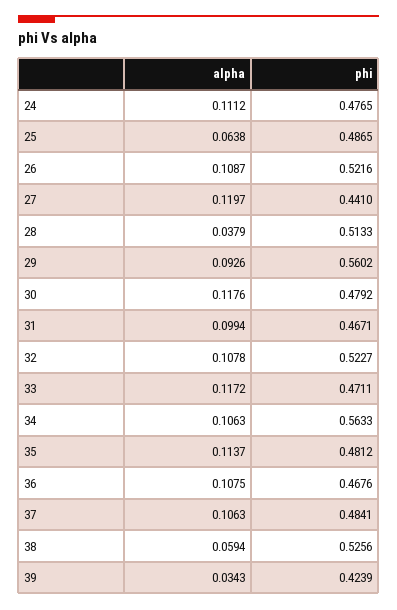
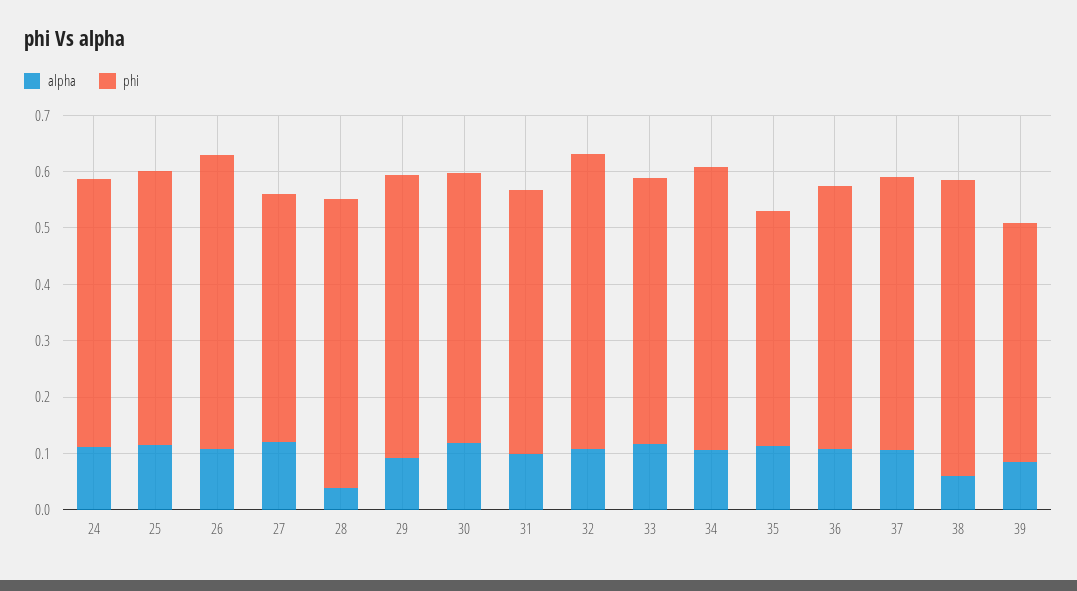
alpha, 25: 0.0638 -> 0.12
phi, 29: 0.5602 -> 0.5
phi, 34: 0.5633 -> 0.5
phi, 35: 0.4812 -> 0.42
alpha, 39: 0.0343 -> 0.08

